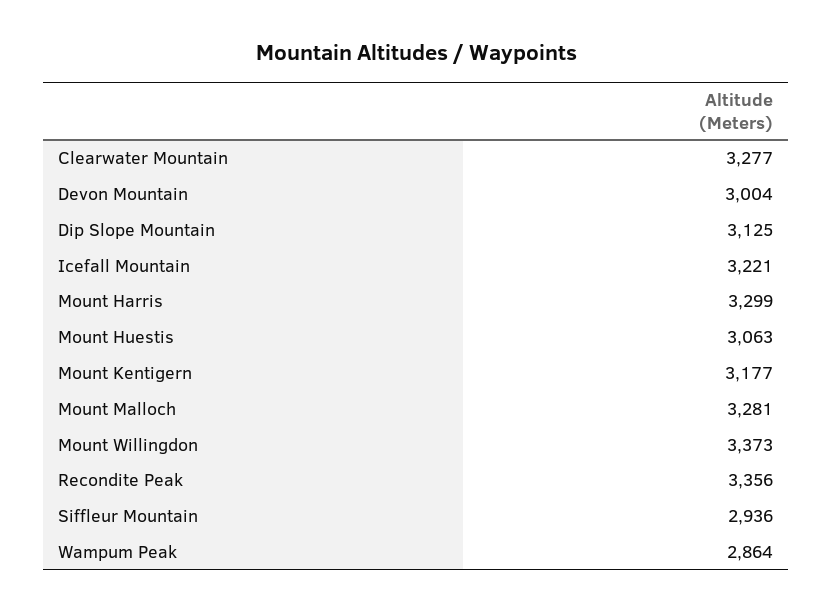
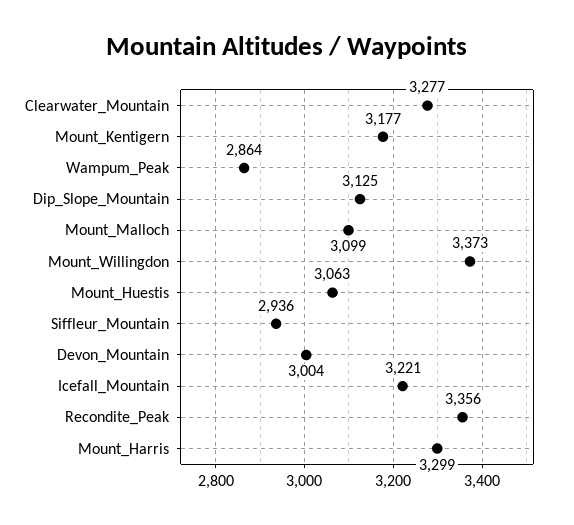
Mount Malloch: 3281 -> 3099

